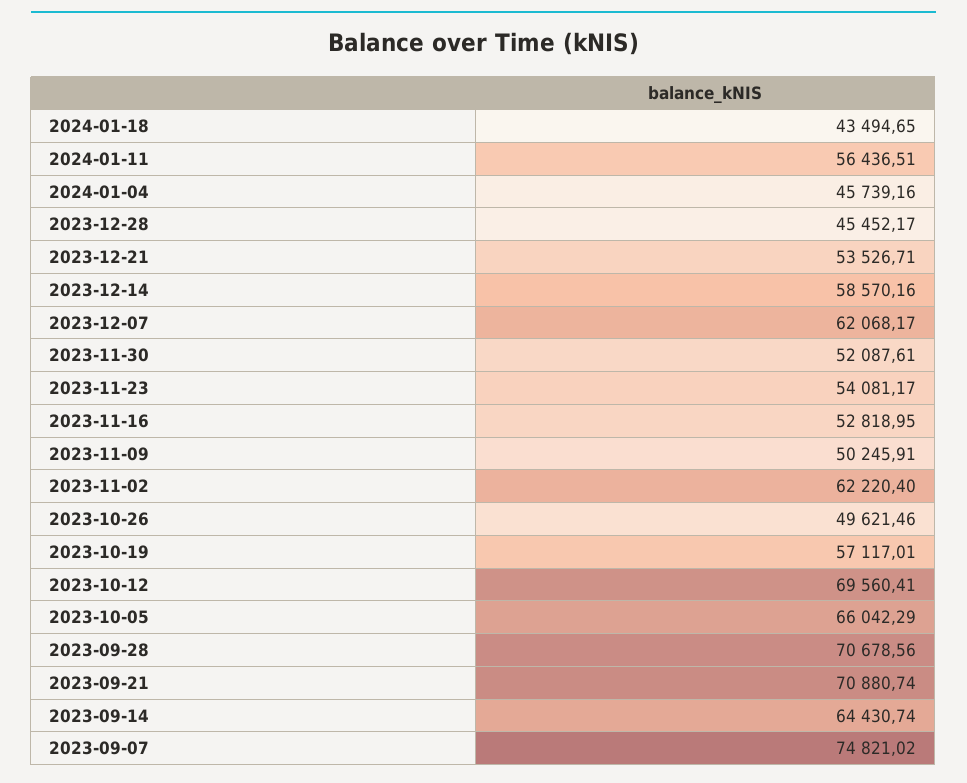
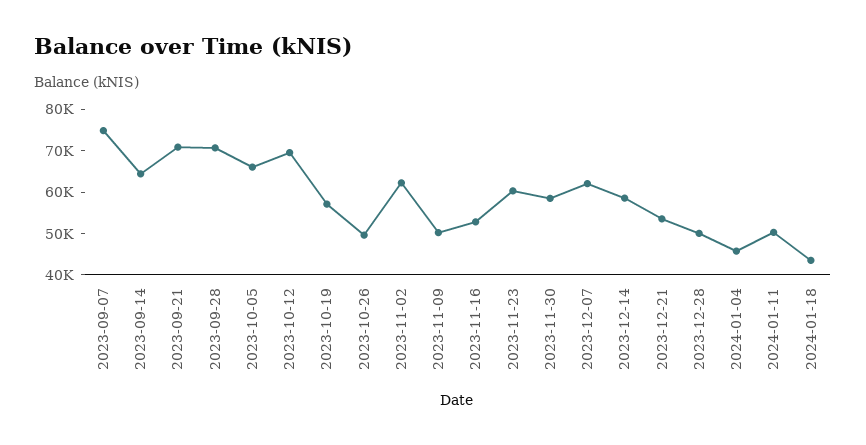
2024-01-11: 56436.51 -> 50000
2023-12-28: 45452.17 -> 50000
2023-11-30: 52087.61 -> 58000
2023-11-23: 54081.17 -> 60000

